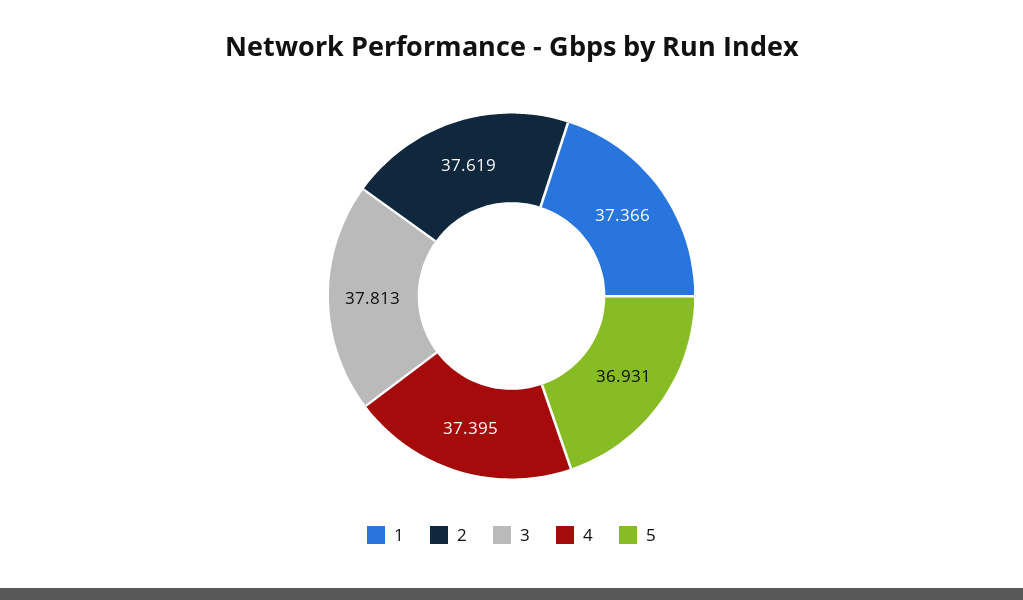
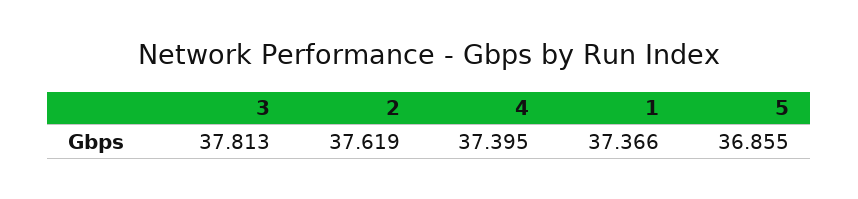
5: 36.931 -> 36.855

